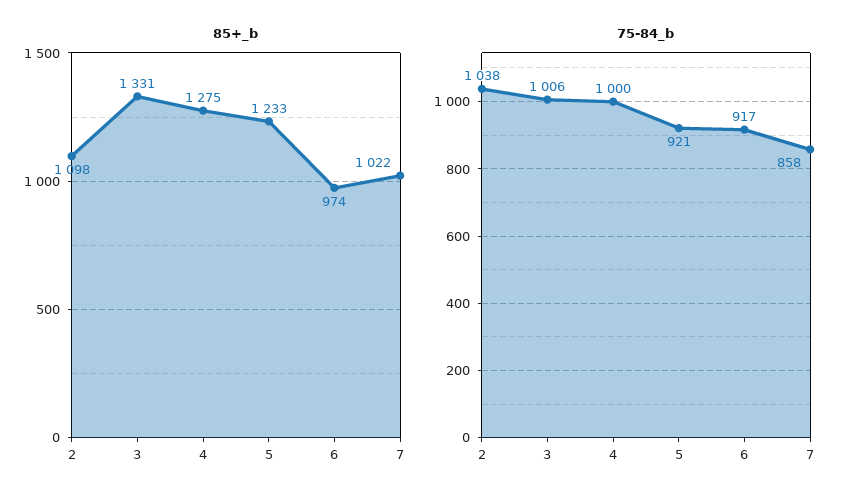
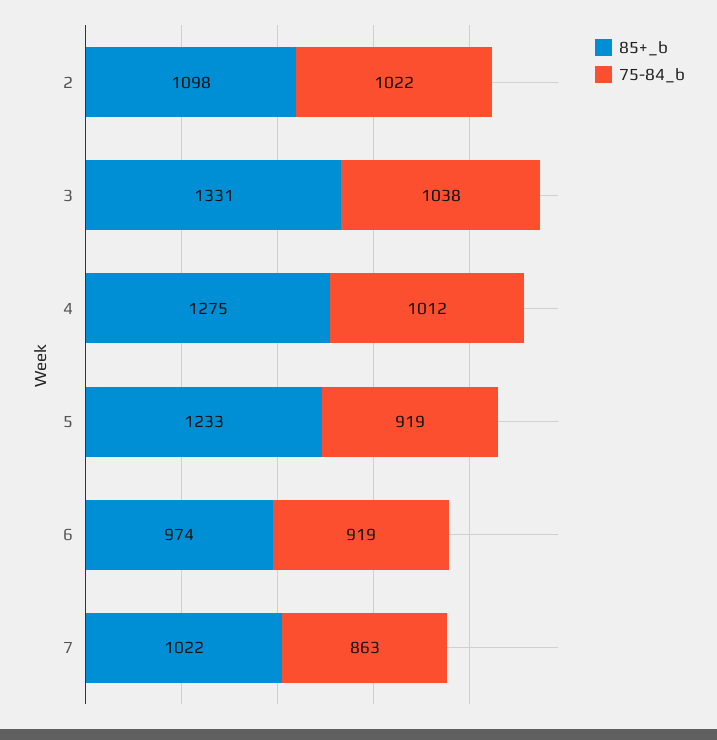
75-84_b, 2: 1038 -> 1022
75-84_b, 3: 1006 -> 1038
75-84_b, 4: 1000 -> 1012
75-84_b, 5: 921 -> 919
75-84_b, 6: 917 -> 919
75-84_b, 7: 858 -> 863

